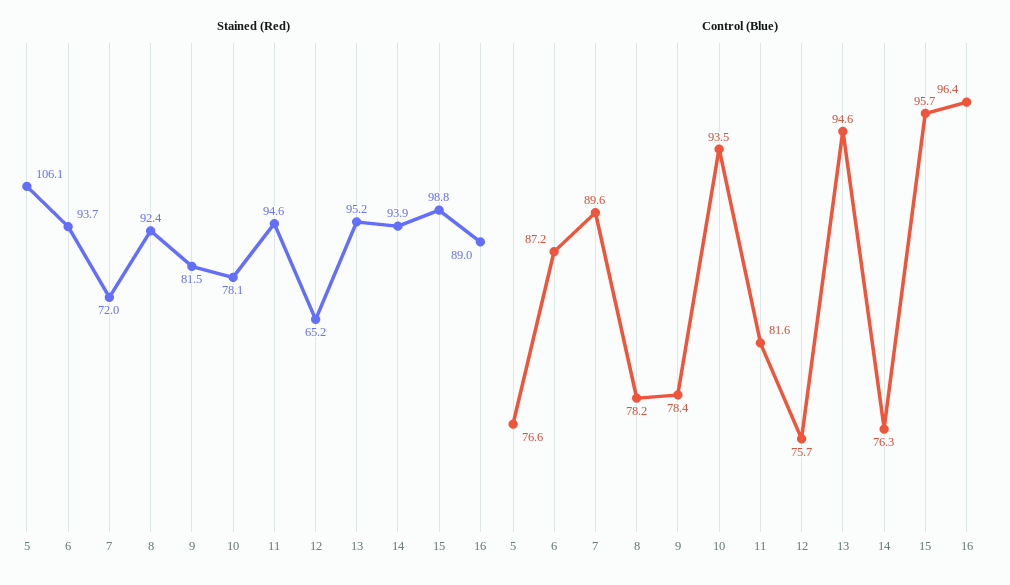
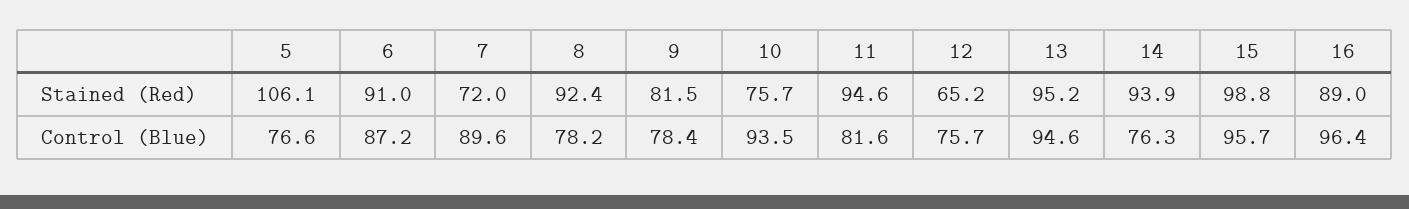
Stained (Red), 6: 93.7 -> 91
Stained (Red), 10: 78.1 -> 75.7

